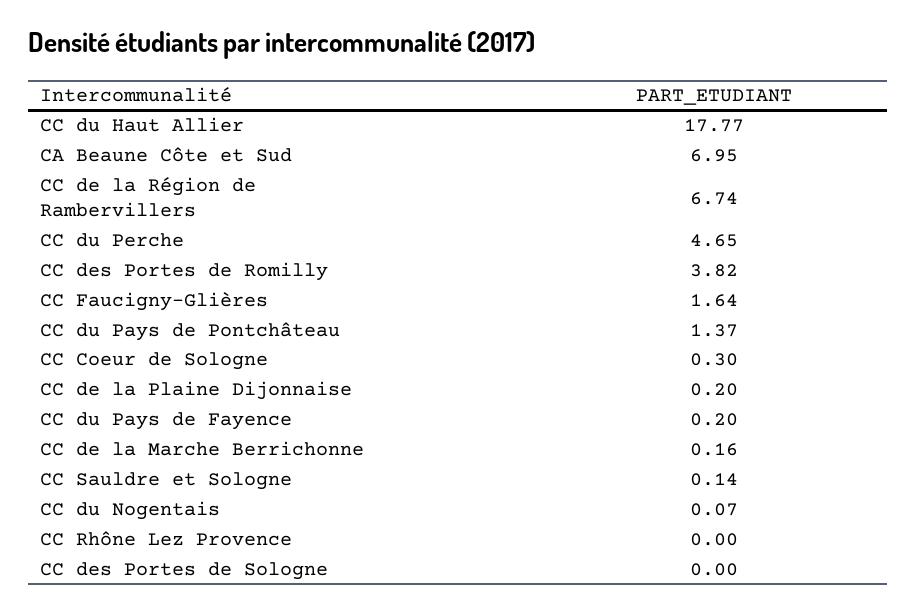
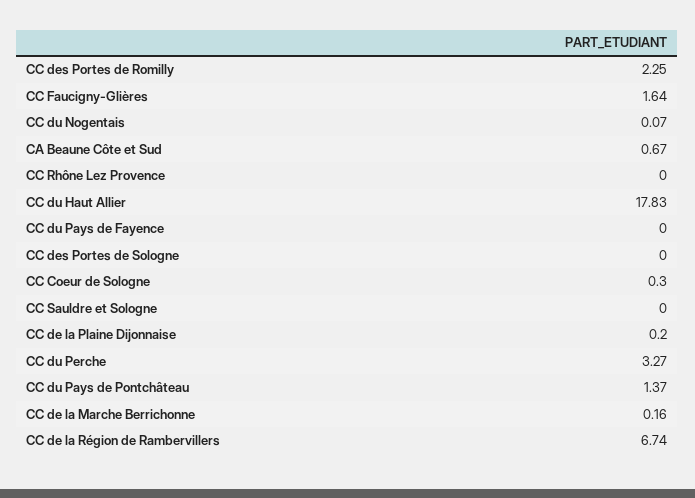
CC du Haut Allier: 17.77 -> 17.83
CA Beaune Côte et Sud: 6.95 -> 0.67
CC du Perche: 4.65 -> 3.27
CC des Portes de Romilly: 3.82 -> 2.25
CC du Pays de Fayence: 0.2 -> 0
CC Sauldre et Sologne: 0.14 -> 0

